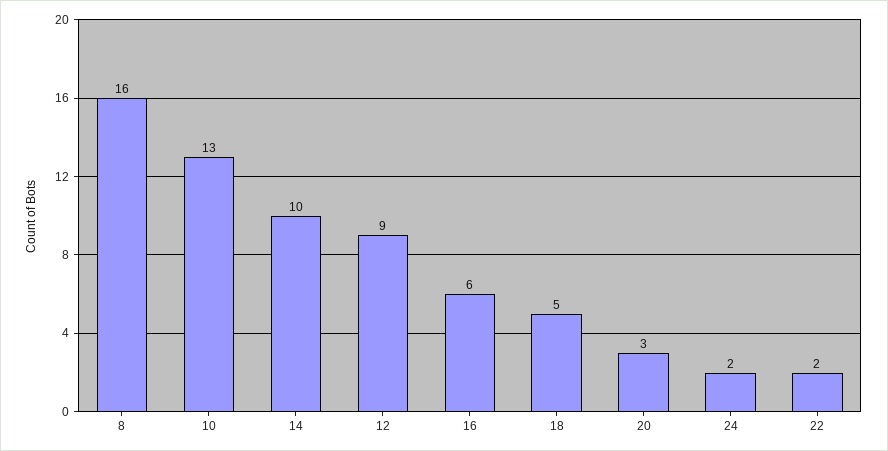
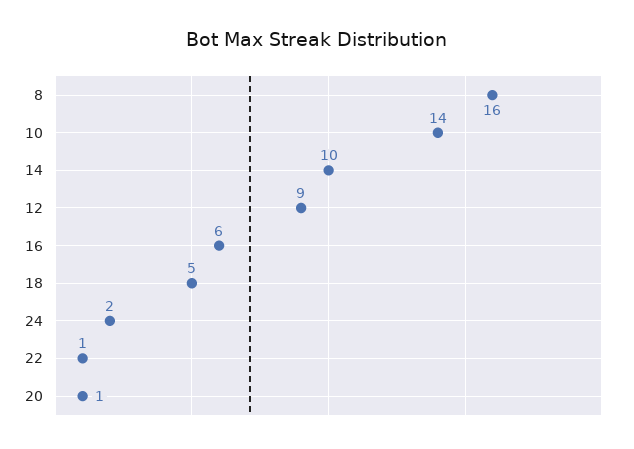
10: 13 -> 14
20: 3 -> 1
22: 2 -> 1

